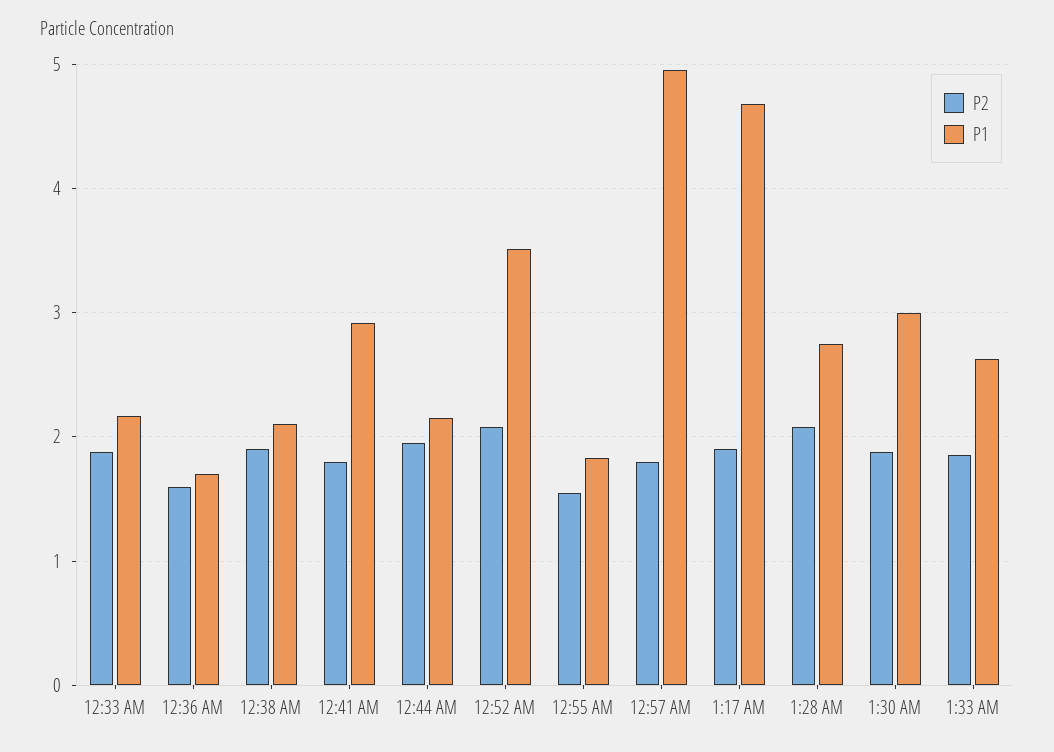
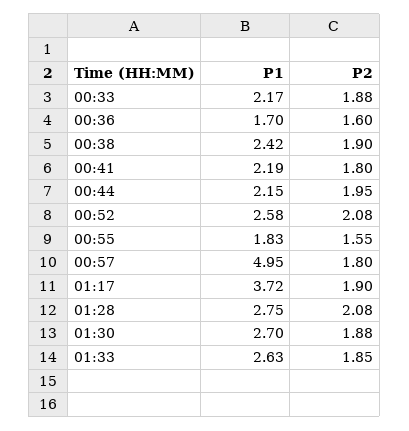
P1, 12:38 AM: 2.1 -> 2.42
P1, 12:41 AM: 2.9 -> 2.19
P1, 12:52 AM: 3.5 -> 2.58
P1, 1:17 AM: 4.7 -> 3.72
P1, 1:30 AM: 3 -> 2.7

